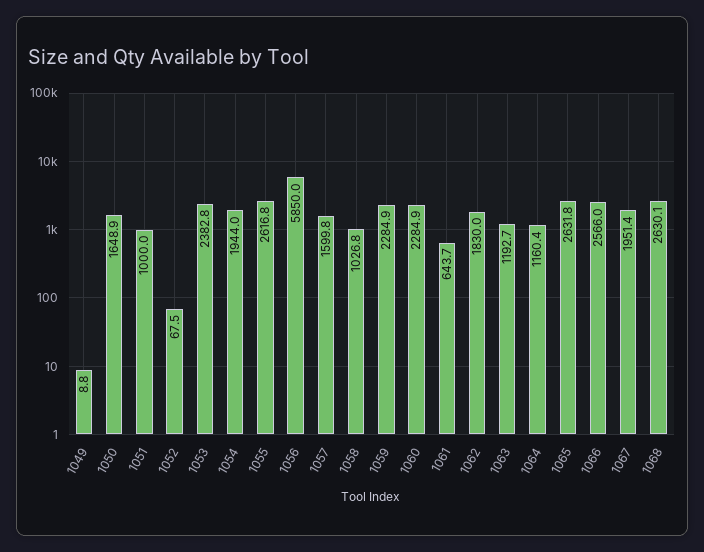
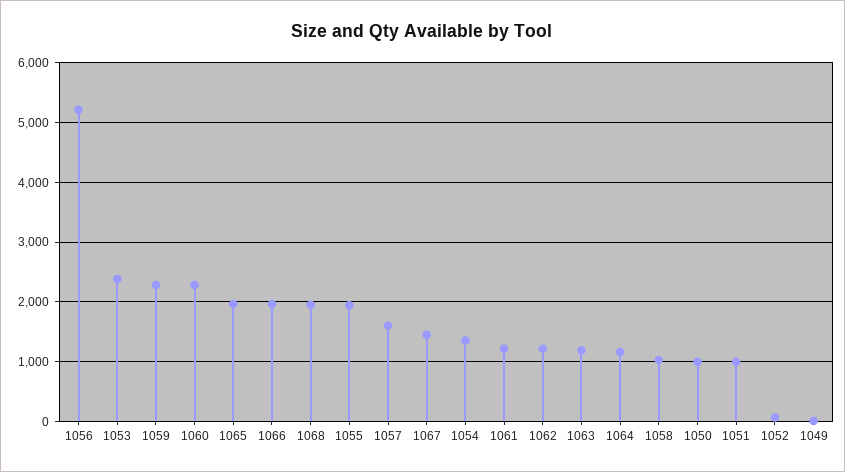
1050: 1648.9 -> 1000
1054: 1944 -> 1400
1055: 2616.8 -> 2000
1056: 5850 -> 5200
1061: 643.7 -> 1200
1062: 1830 -> 1200
1065: 2631.8 -> 2000
1066: 2566 -> 2000
1067: 1951.4 -> 1400
1068: 2630.1 -> 2000

